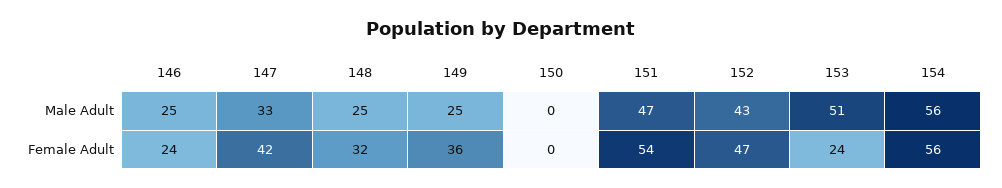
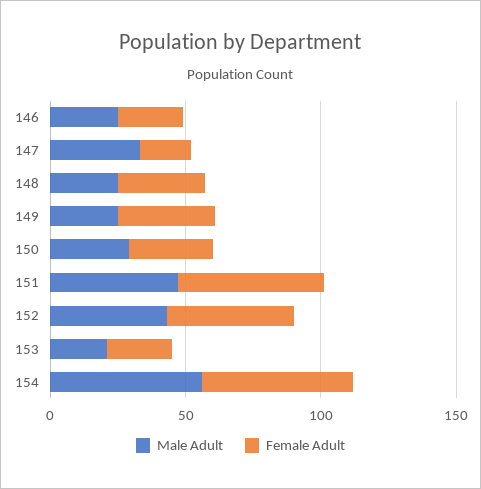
Male Adult, 150: 0 -> 30
Male Adult, 153: 51 -> 20
Female Adult, 147: 42 -> 20
Female Adult, 150: 0 -> 30

